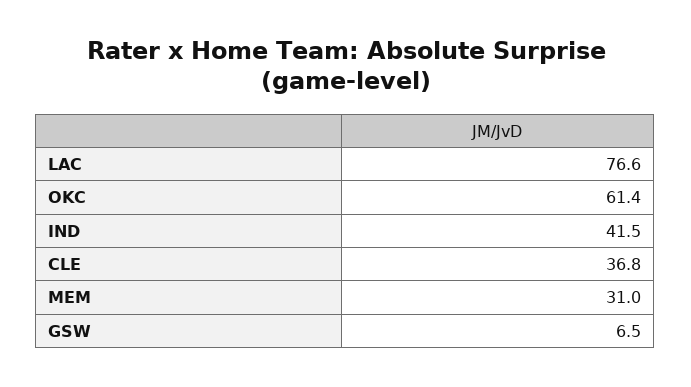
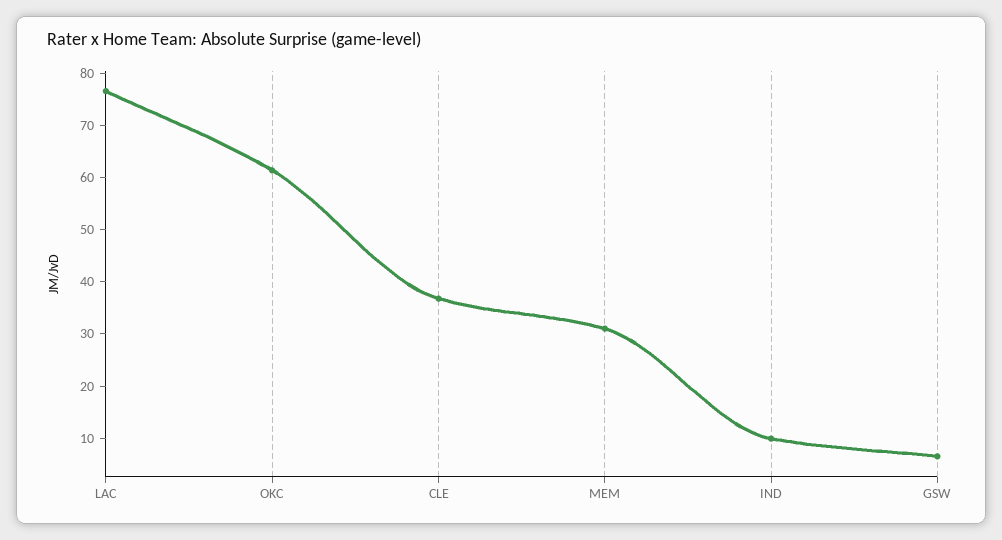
IND: 41.5 -> 10

